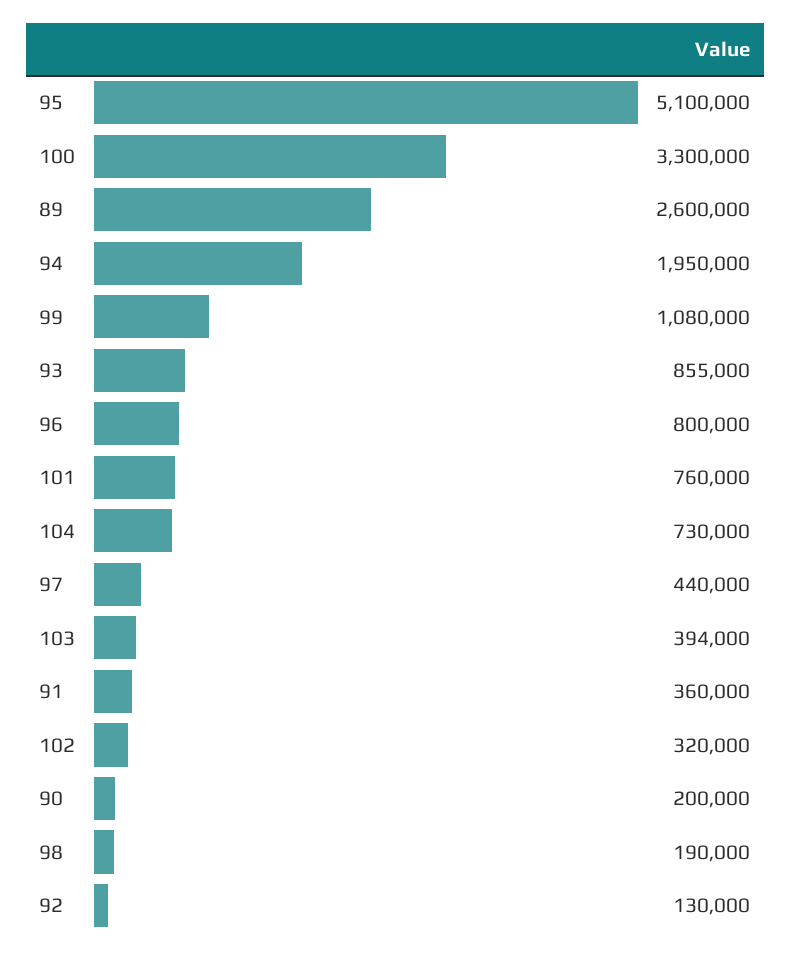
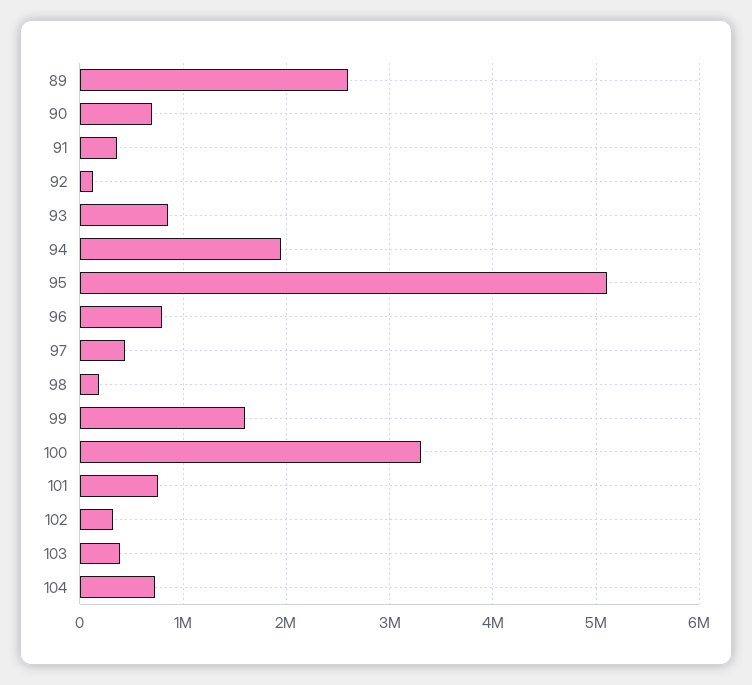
99: 1080000 -> 1600000
90: 200000 -> 700000

